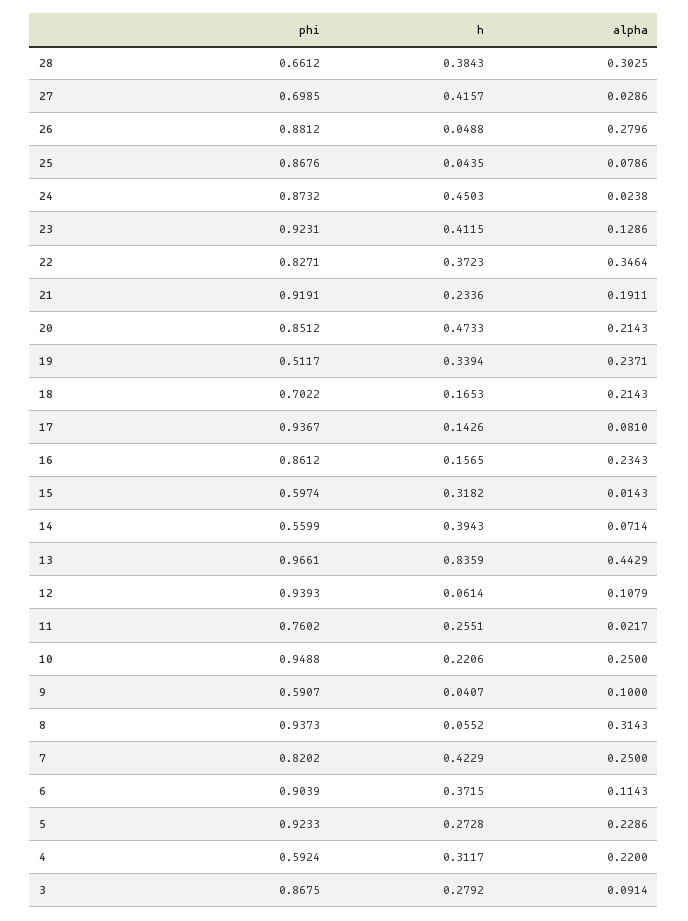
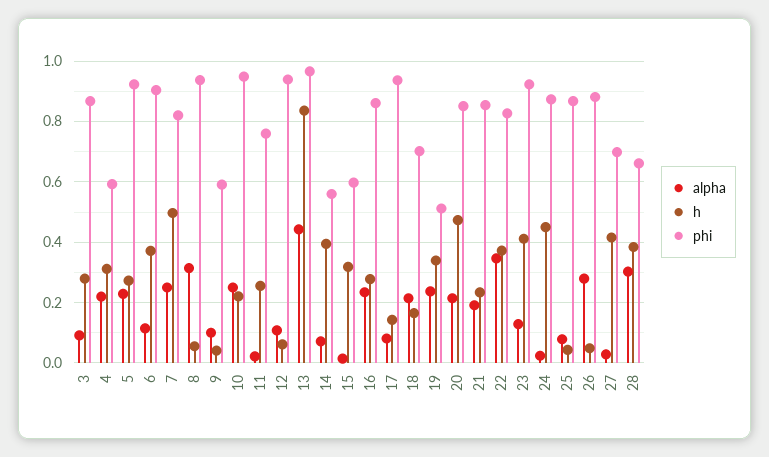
phi, 21: 0.9191 -> 0.86
h, 16: 0.1565 -> 0.28
h, 7: 0.4229 -> 0.5

